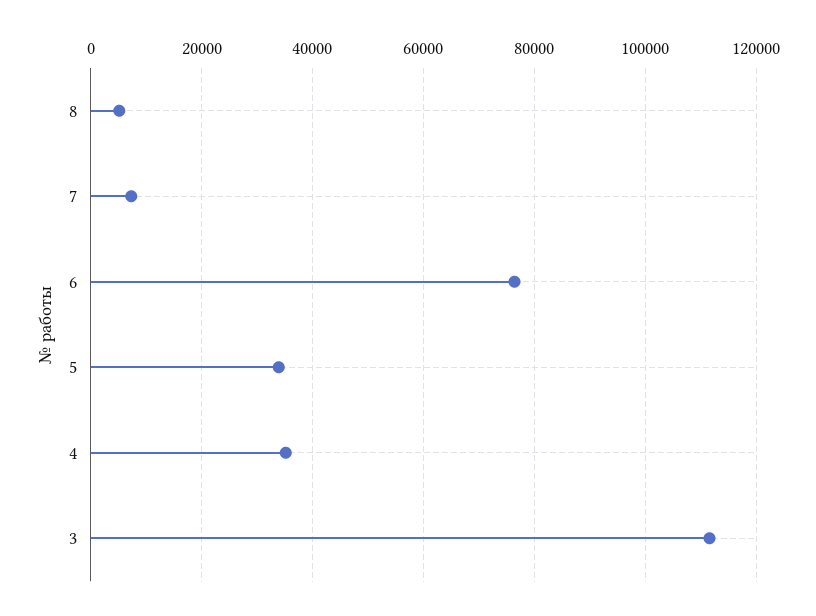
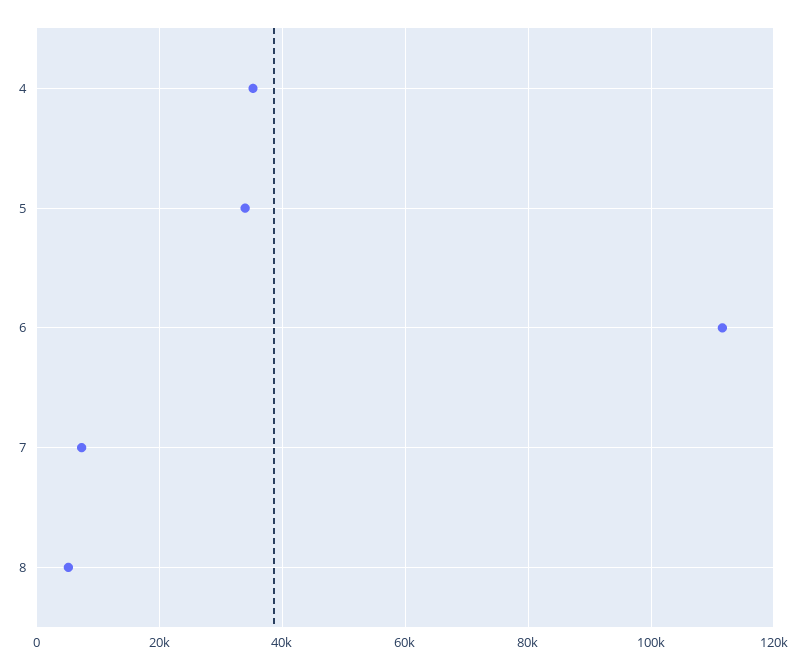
6: 76000 -> 112000
3: 112000 -> none

